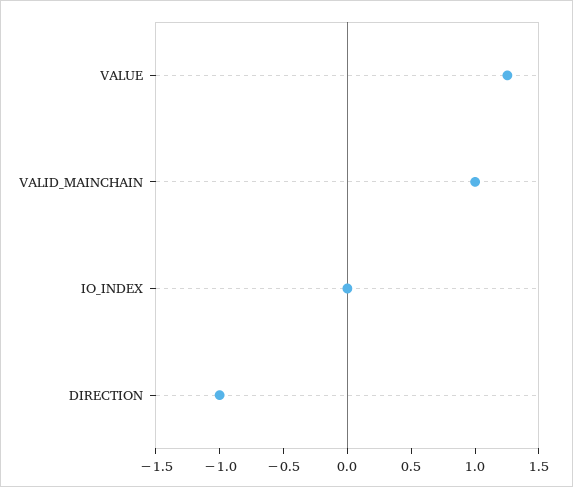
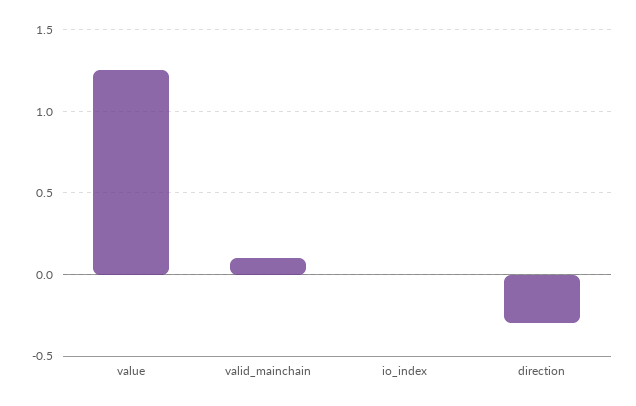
VALID_MAINCHAIN: 1 -> 0.1
DIRECTION: -1 -> -0.3

